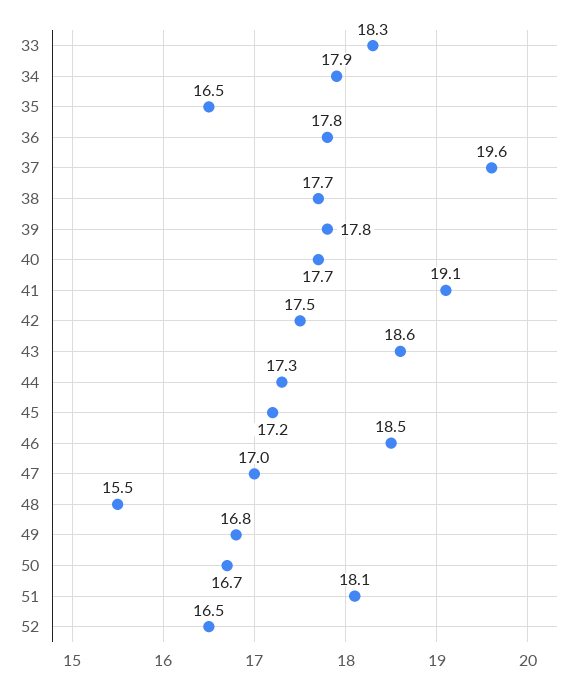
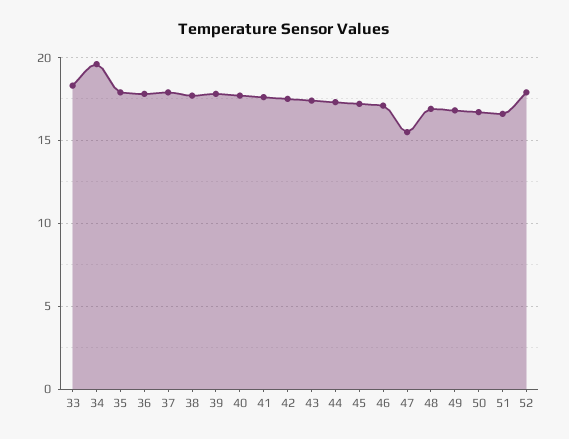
34: 17.9 -> 19.5
35: 16.5 -> 18
37: 19.6 -> 18
41: 19.1 -> 17.5
43: 18.6 -> 17.5
46: 18.5 -> 17
47: 17 -> 15.5
48: 15.5 -> 17
51: 18.1 -> 16.5
52: 16.5 -> 18

